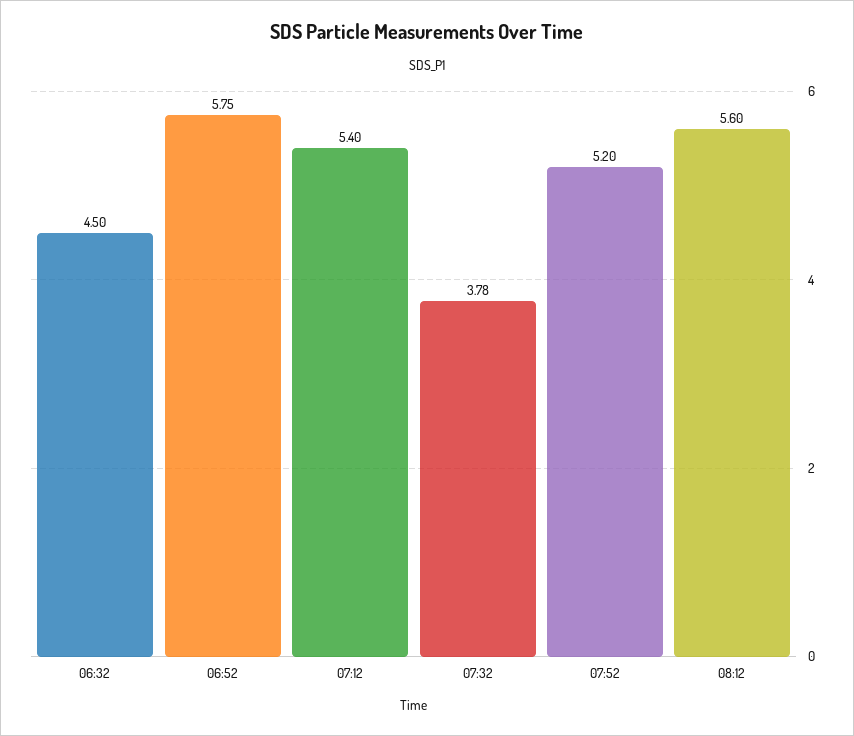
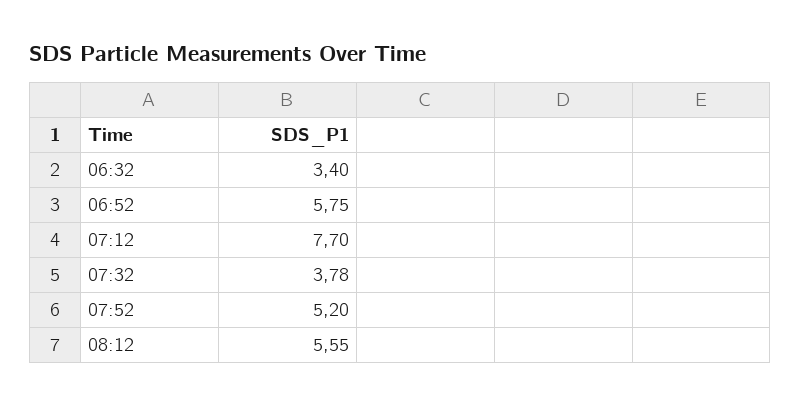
06:32: 4.5 -> 3.4
07:12: 5.4 -> 7.7
08:12: 5.6 -> 5.55

